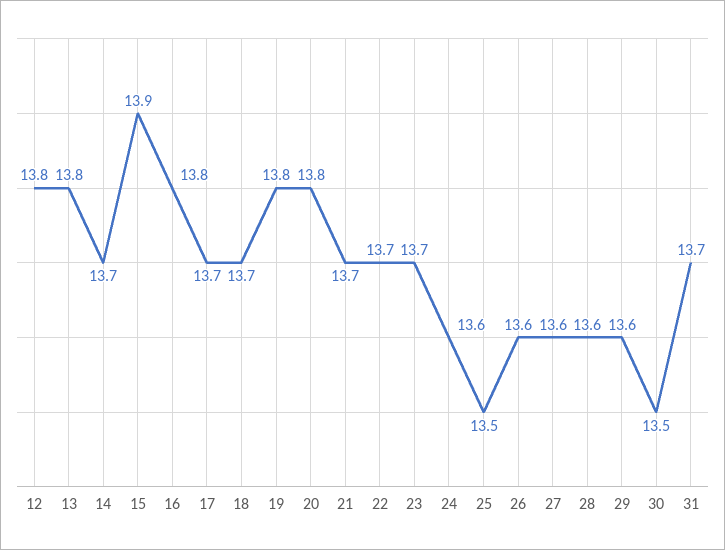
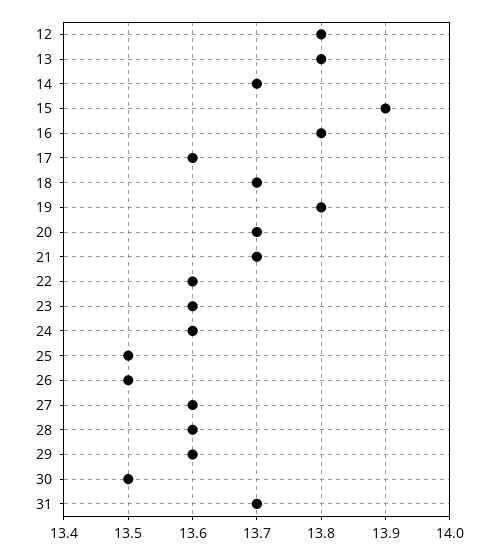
17: 13.7 -> 13.6
20: 13.8 -> 13.7
22: 13.7 -> 13.6
23: 13.7 -> 13.6
26: 13.6 -> 13.5

